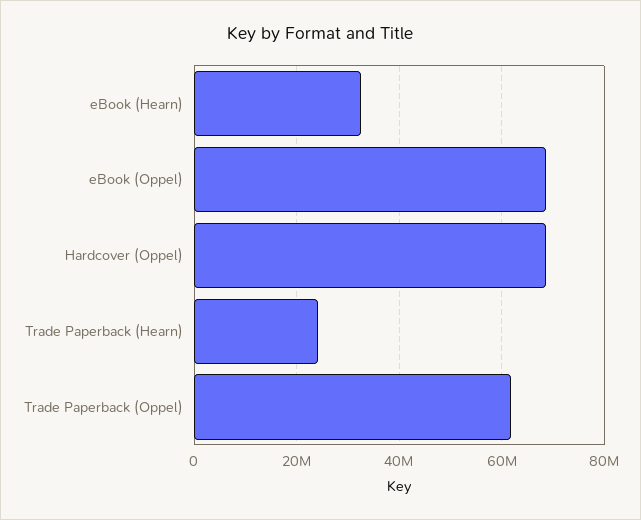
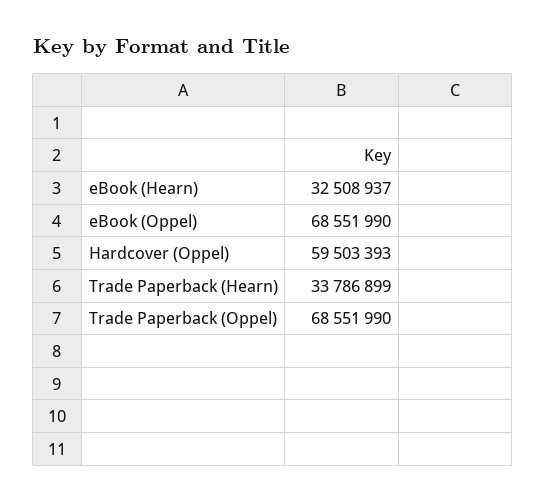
Hardcover (Oppel): 68000000 -> 59503393
Trade Paperback (Hearn): 24000000 -> 33786899
Trade Paperback (Oppel): 62000000 -> 68551990

